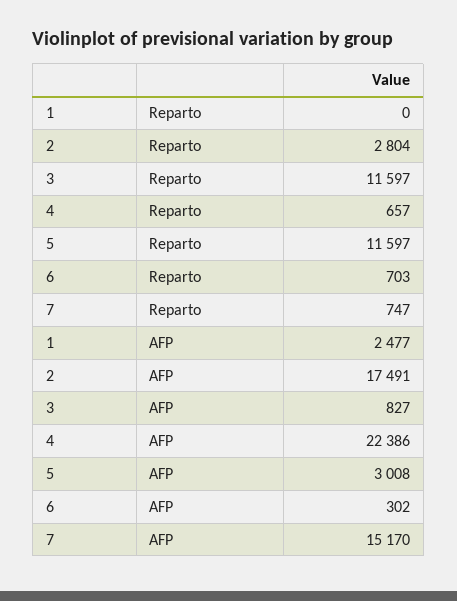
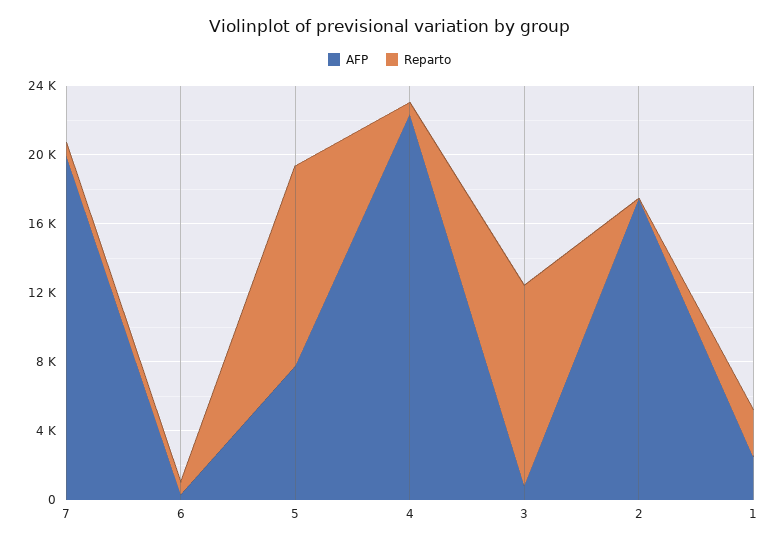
Reparto, 1: 0 -> 3000
Reparto, 2: 2804 -> 0
AFP, 5: 3008 -> 8000
AFP, 7: 15170 -> 20000

